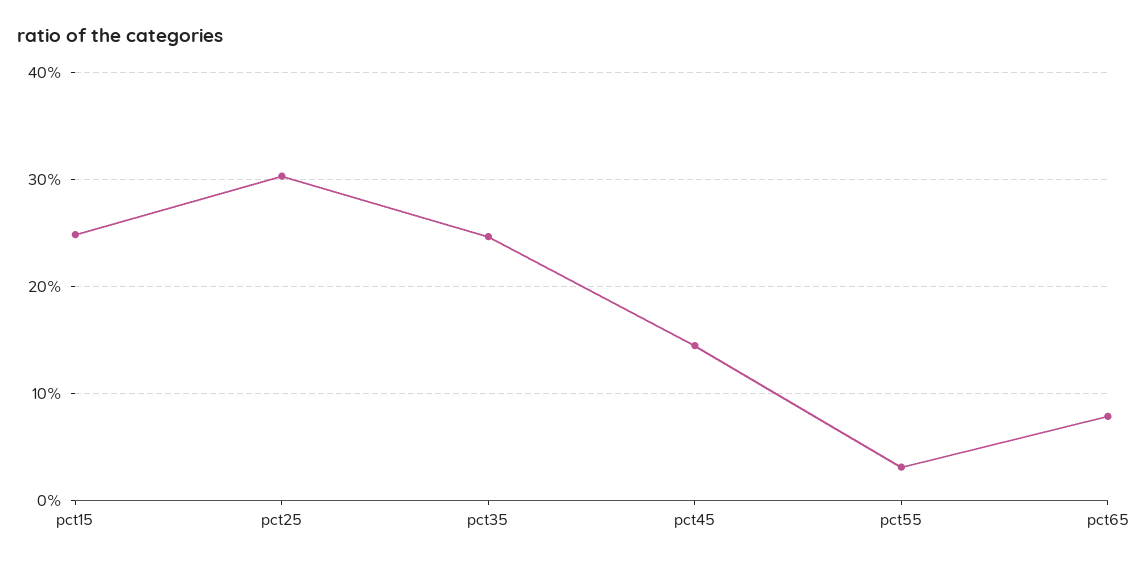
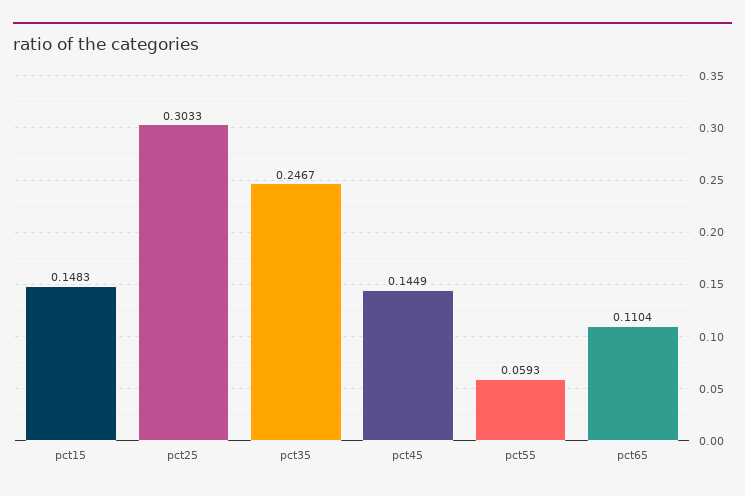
pct15: 0.25 -> 0.1483
pct55: 0.03 -> 0.0593
pct65: 0.08 -> 0.1104

